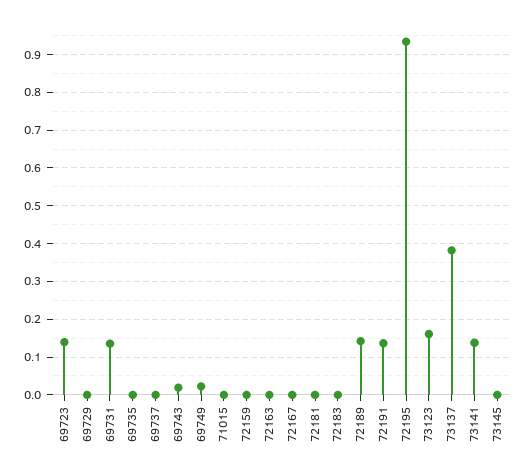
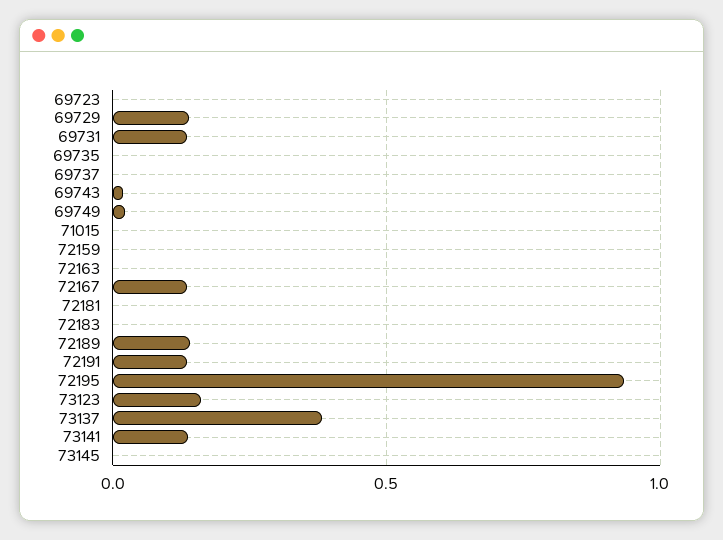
69723: 0.14 -> 0
69729: 0 -> 0.15
72167: 0 -> 0.15

